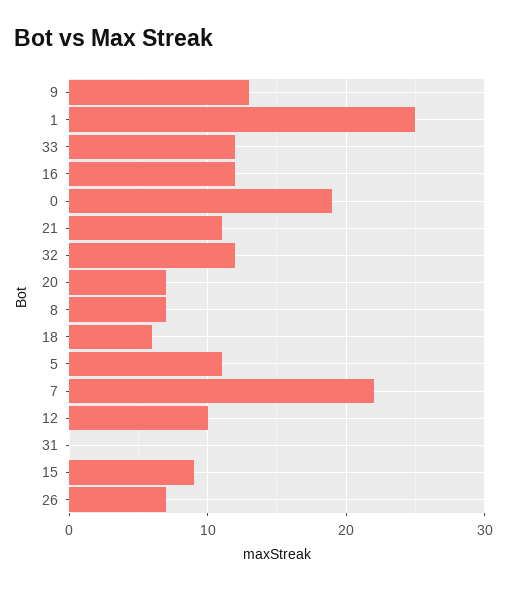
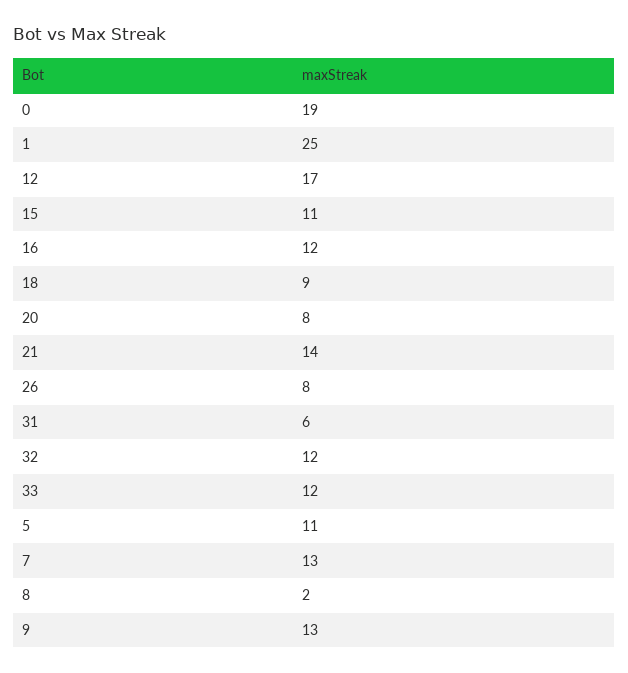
21: 11 -> 14
20: 7 -> 8
8: 7 -> 2
18: 6 -> 9
7: 22 -> 13
12: 10 -> 17
31: 0 -> 6
15: 9 -> 11
26: 7 -> 8

